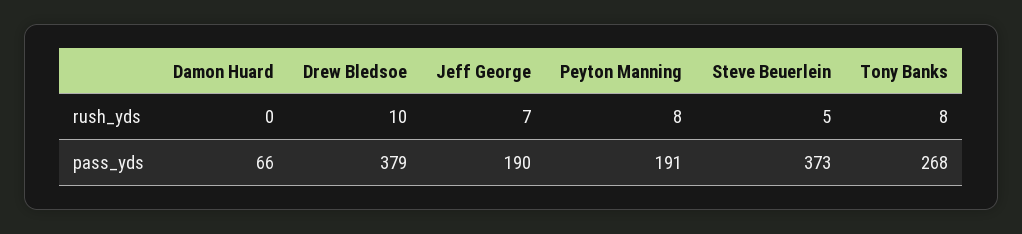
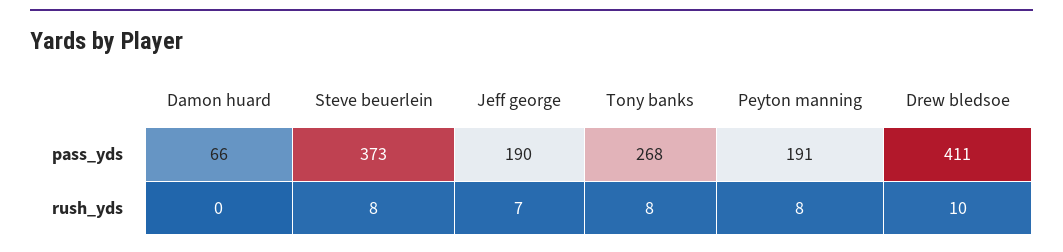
Steve Beuerlein, rush_yds: 5 -> 8
Drew Bledsoe, pass_yds: 379 -> 411

